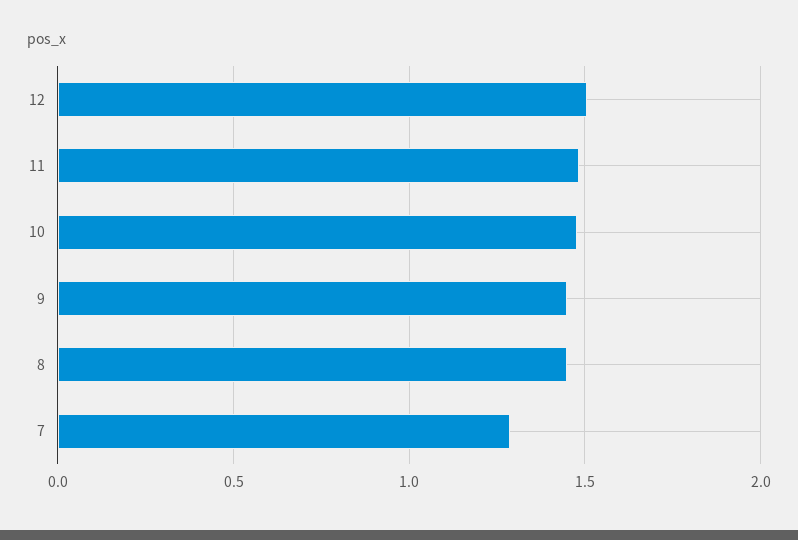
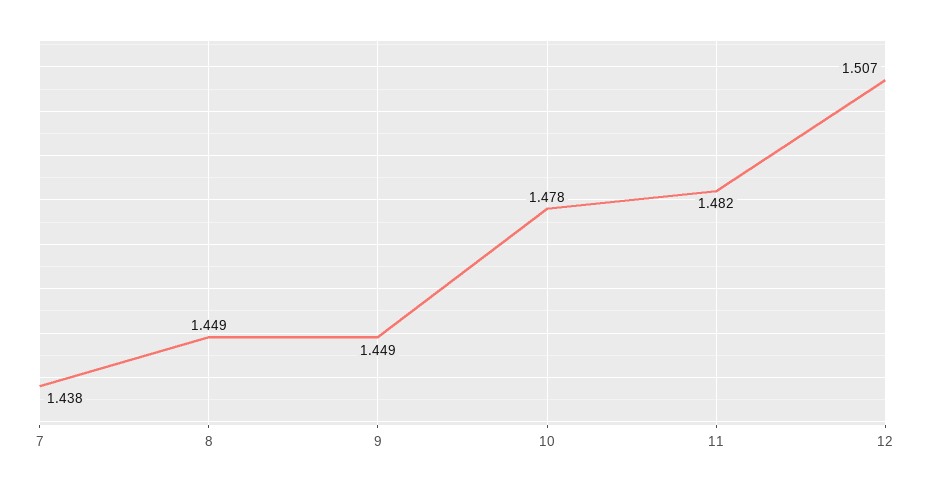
7: 1.3 -> 1.438

